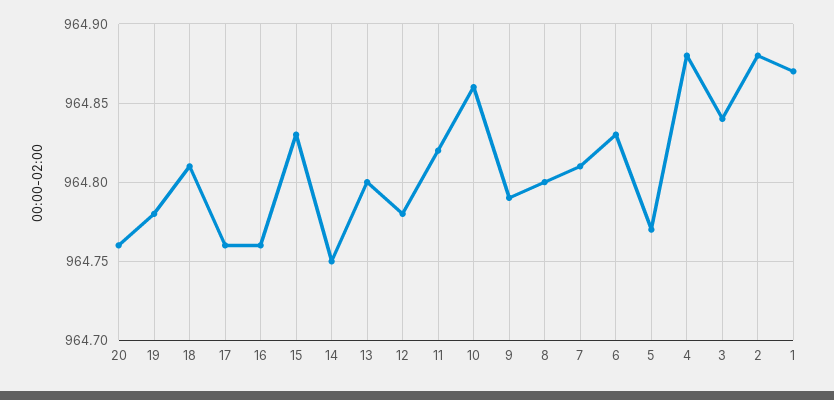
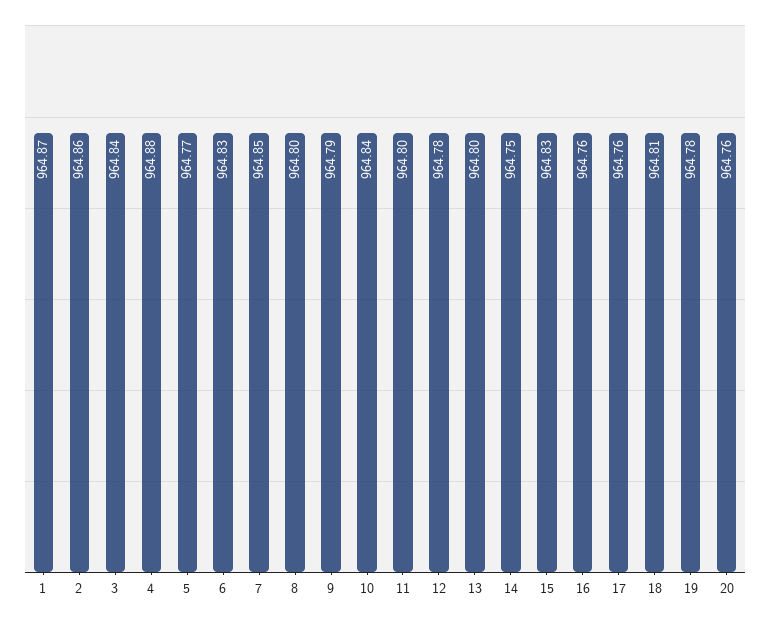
11: 964.82 -> 964.8
10: 964.86 -> 964.84
7: 964.81 -> 964.85
2: 964.88 -> 964.86

